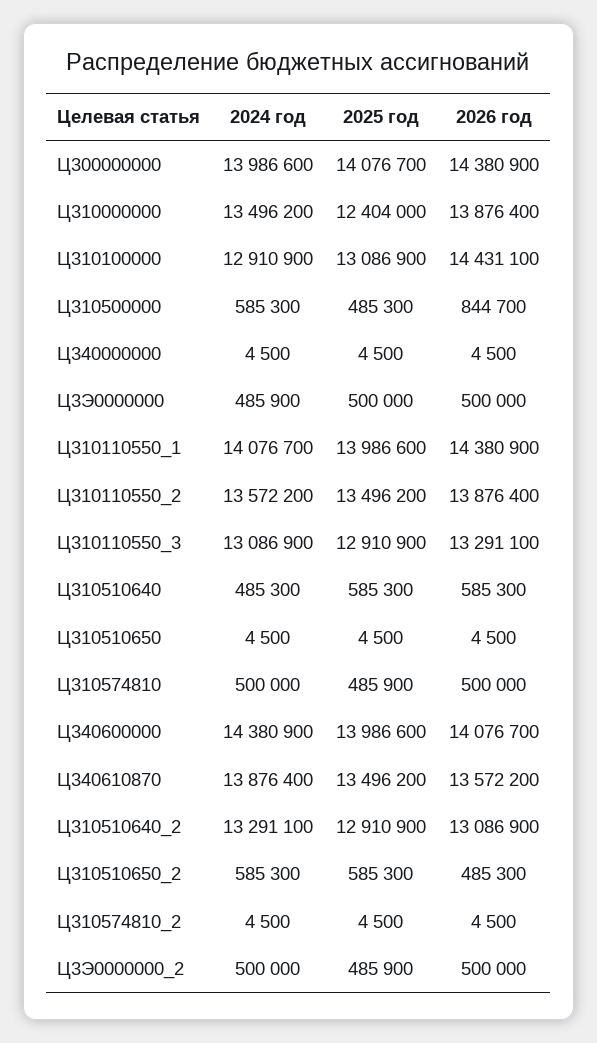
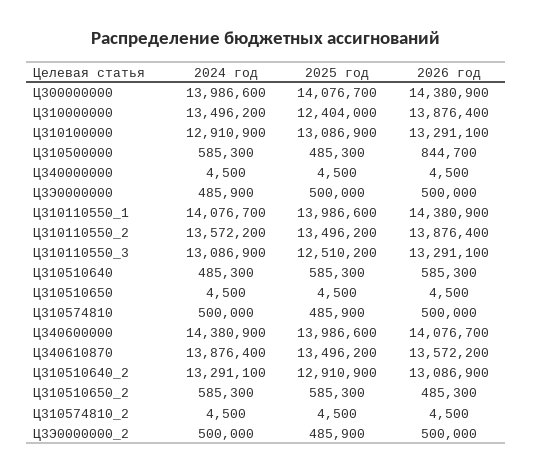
2026 год, Ц310100000: 14431100 -> 13291100
2025 год, Ц310110550_3: 12910900 -> 12510200

